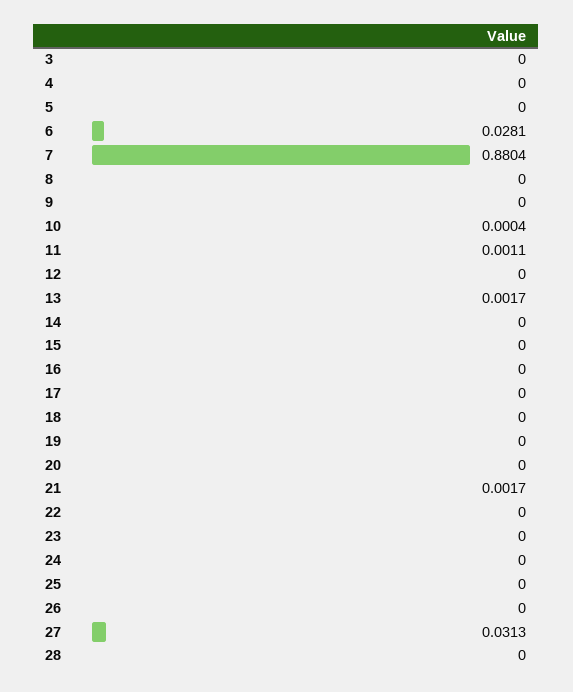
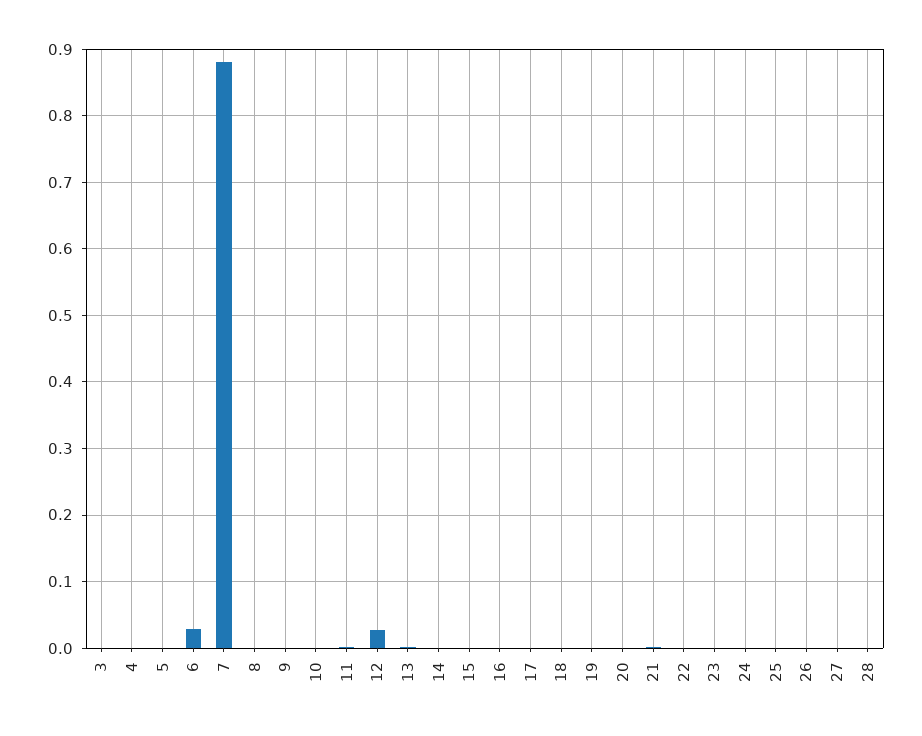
12: 0 -> 0.03
27: 0.0313 -> 0

